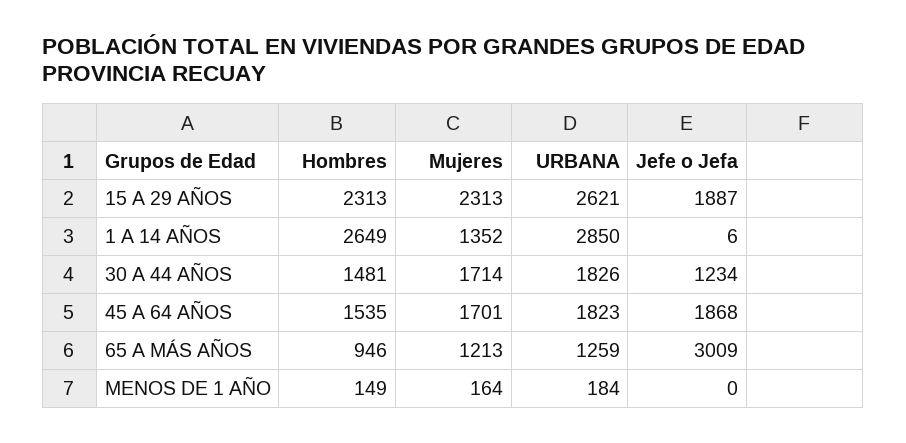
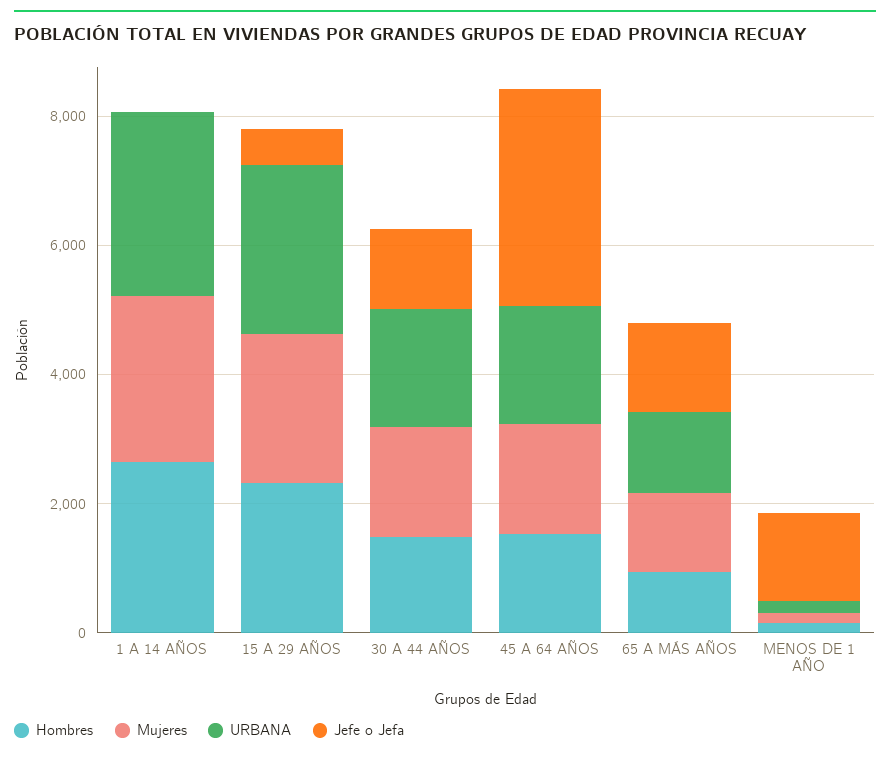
Jefe o Jefa, 15 A 29 AÑOS: 1887 -> 500
Mujeres, 1 A 14 AÑOS: 1352 -> 2500
Jefe o Jefa, 45 A 64 AÑOS: 1868 -> 3500
Jefe o Jefa, 65 A MÁS AÑOS: 3009 -> 1500
Jefe o Jefa, MENOS DE 1 AÑO: 0 -> 1500

